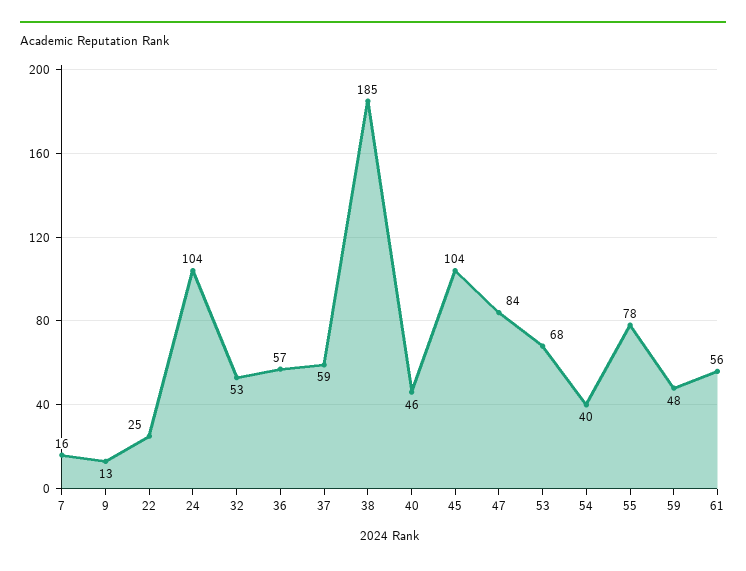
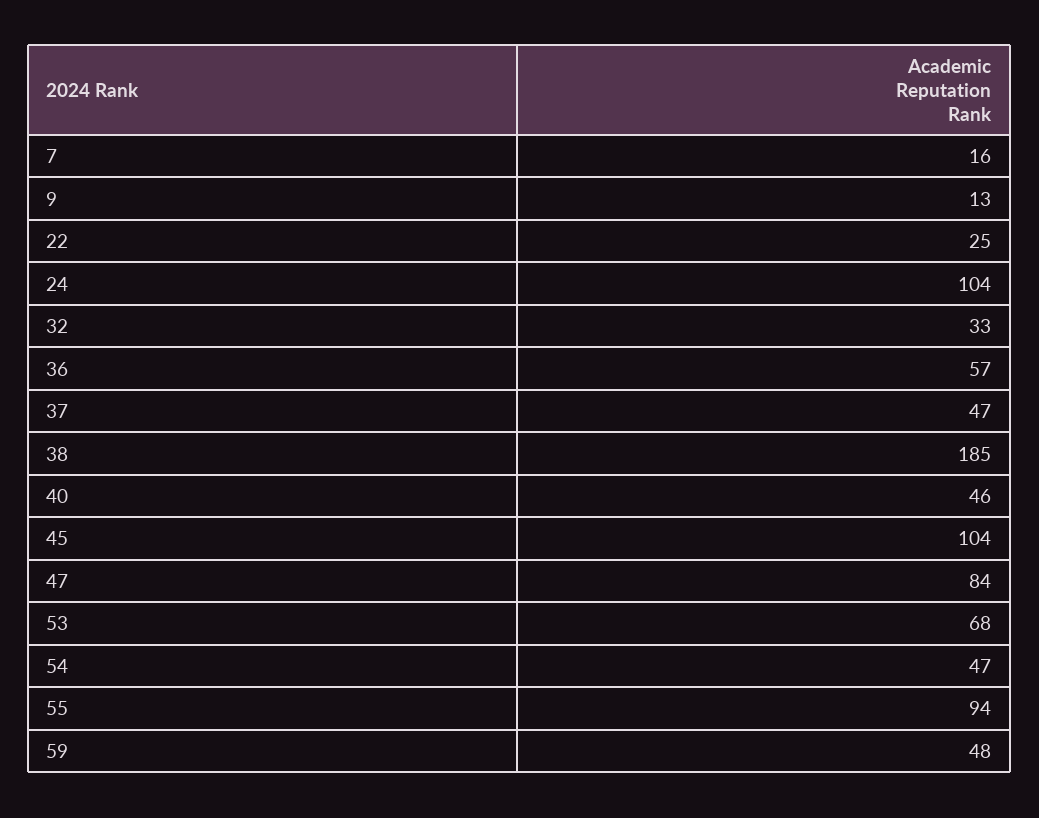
32: 53 -> 33
37: 59 -> 47
54: 40 -> 47
55: 78 -> 94
61: 56 -> none

